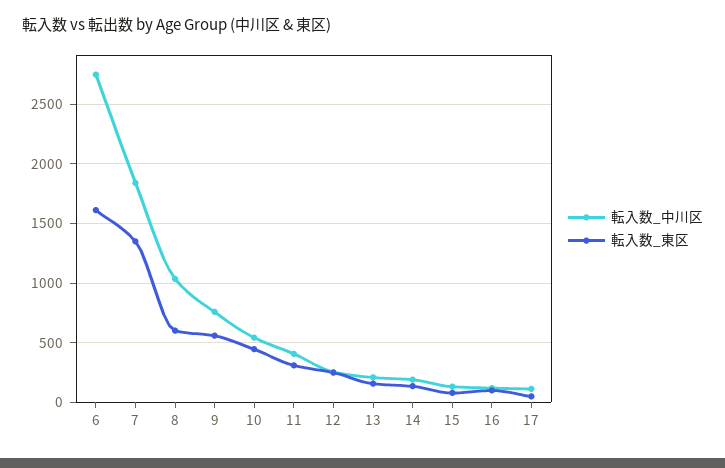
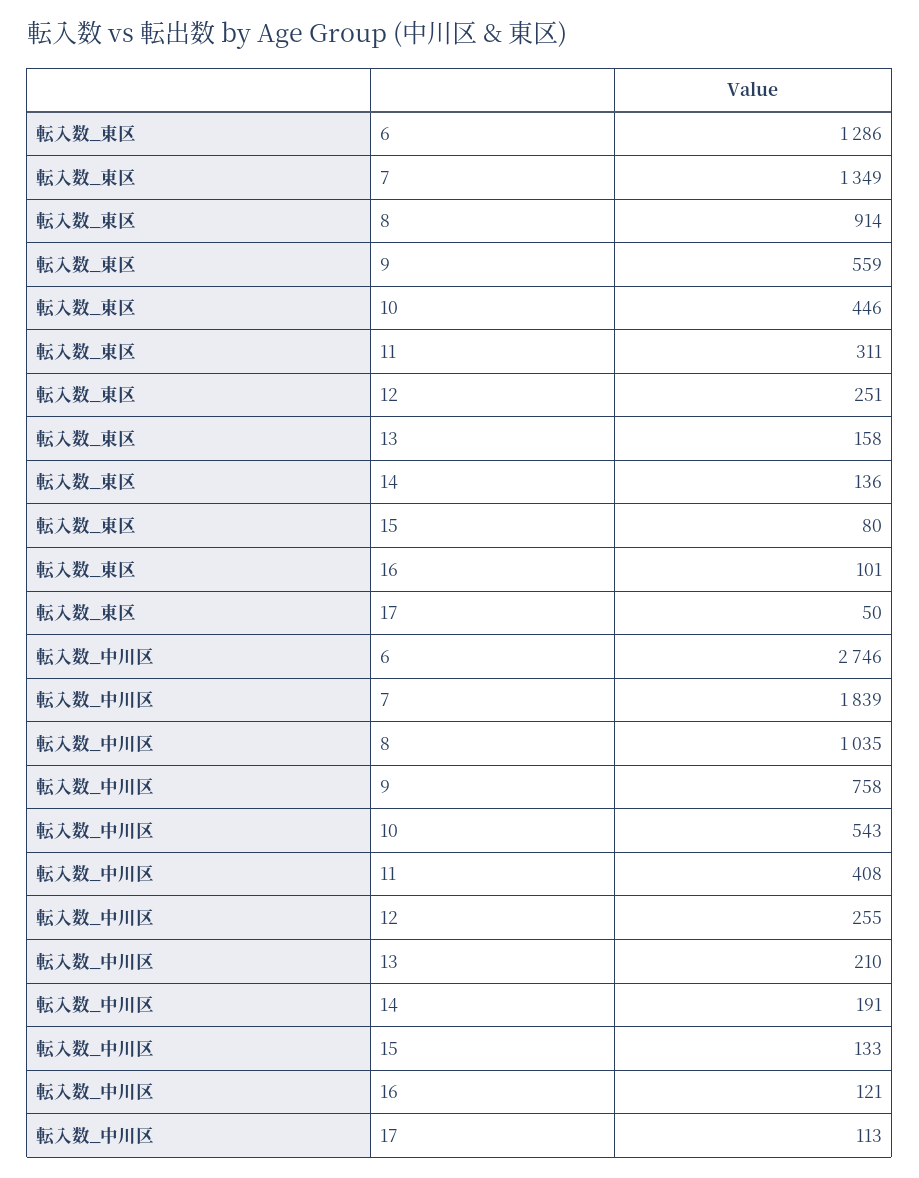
転入数_東区, 6: 1600 -> 1286
転入数_東区, 8: 600 -> 914

